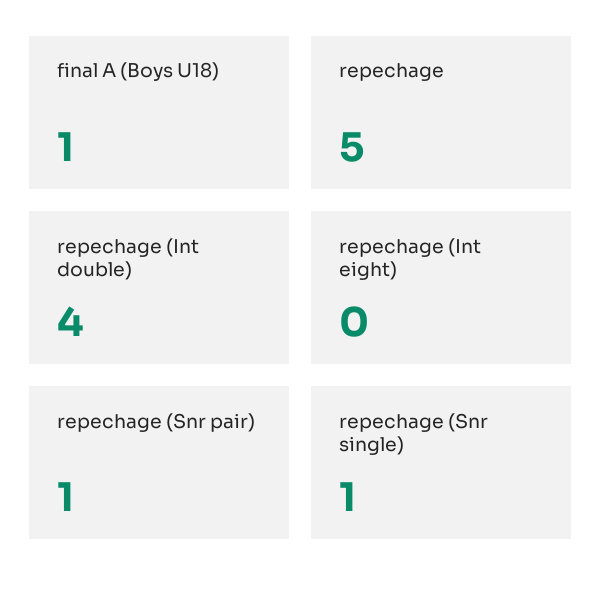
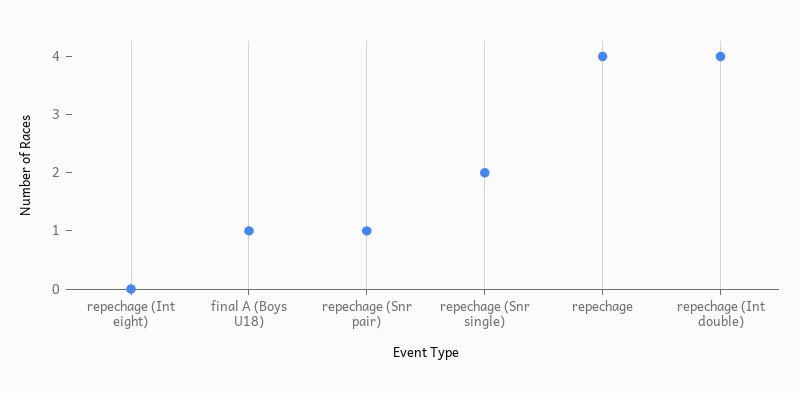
repechage: 5 -> 4
repechage (Snr single): 1 -> 2

